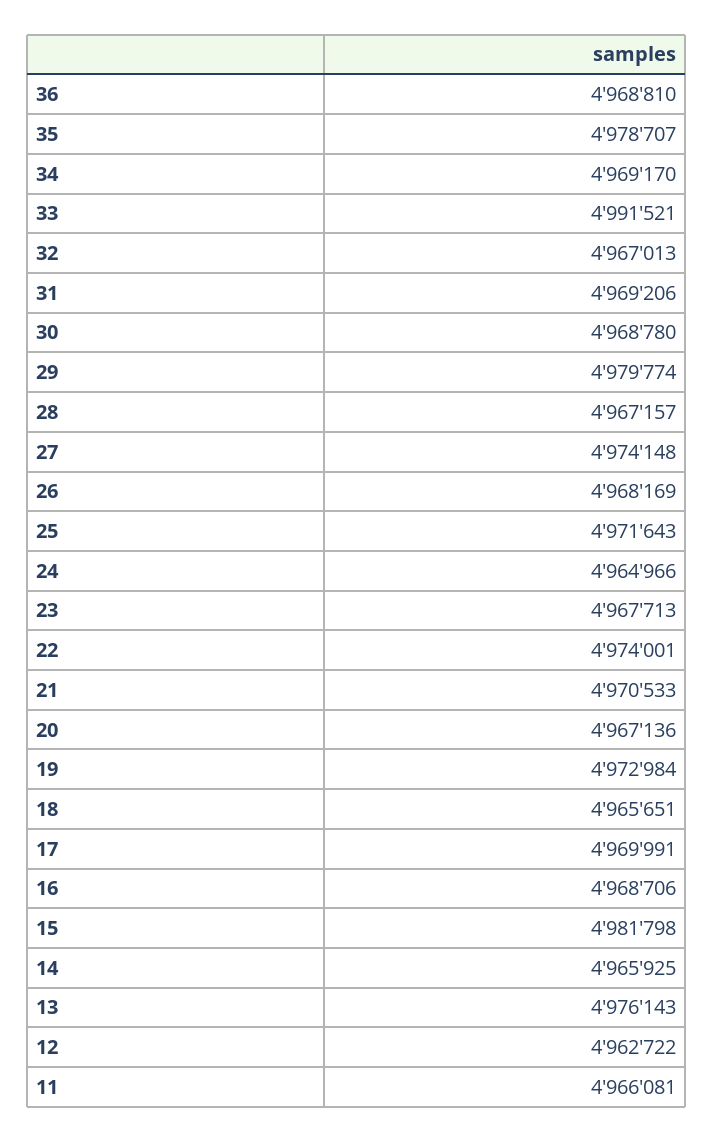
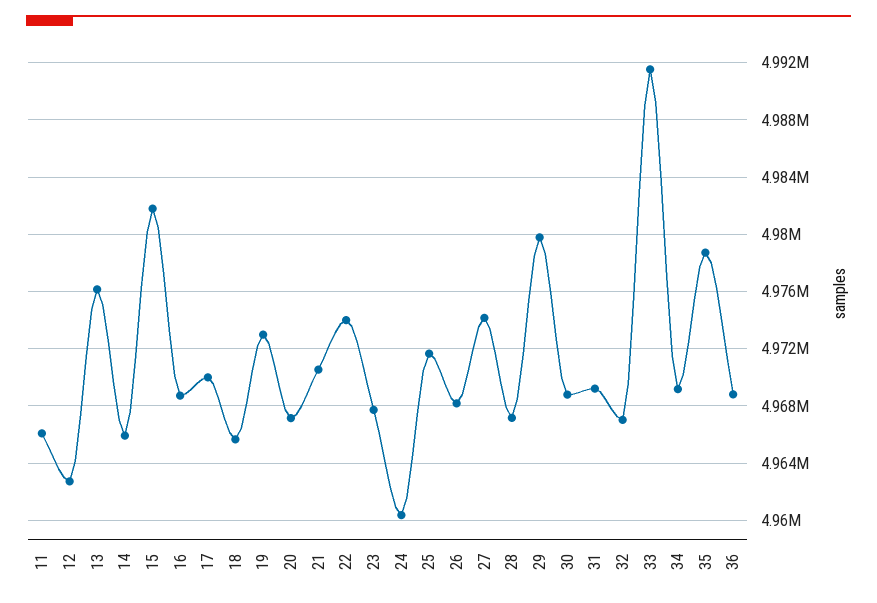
24: 4964966 -> 4960500

